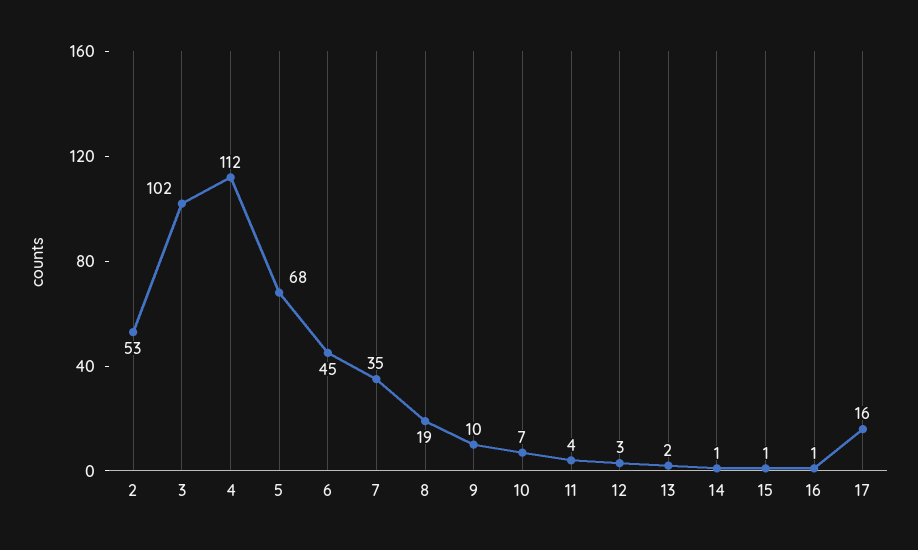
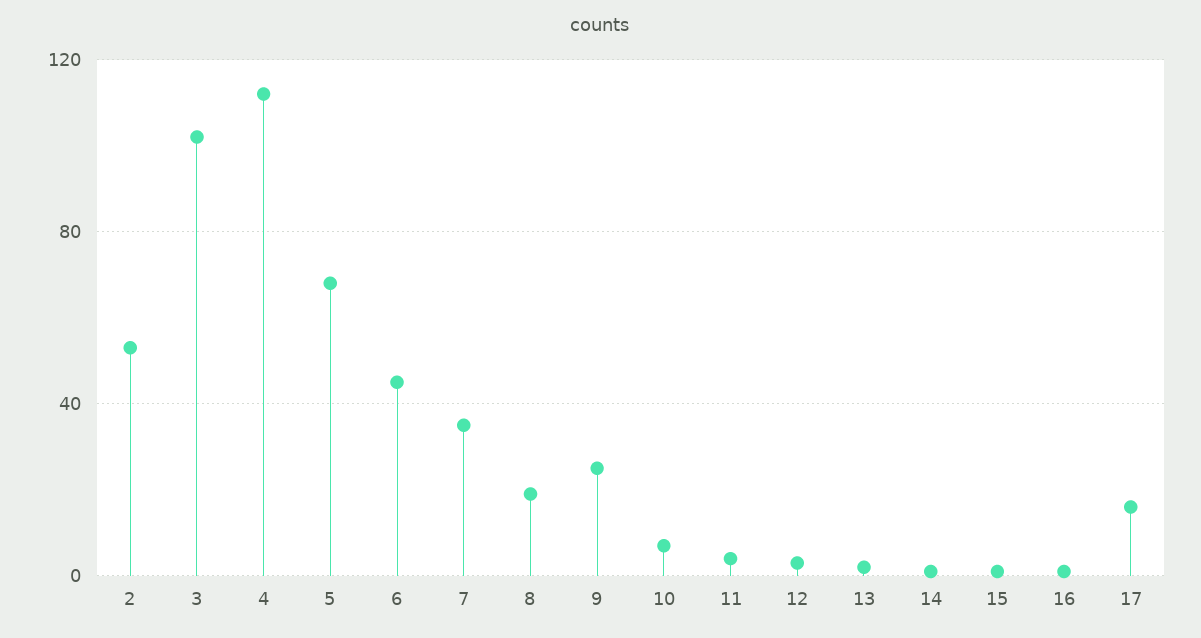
9: 10 -> 25

